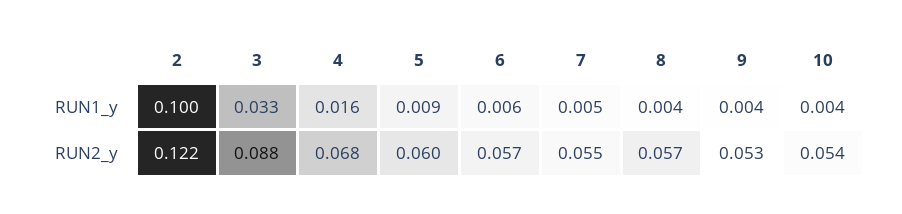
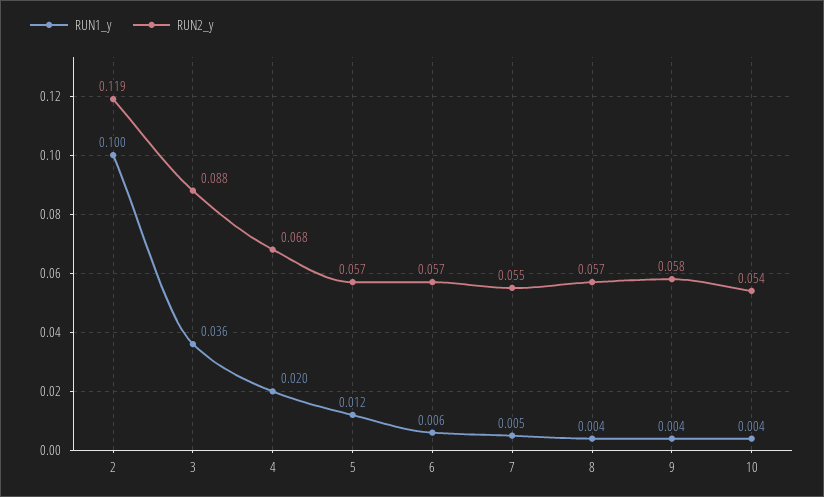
RUN1_y, 3: 0.033 -> 0.036
RUN1_y, 4: 0.016 -> 0.02
RUN1_y, 5: 0.009 -> 0.012
RUN2_y, 2: 0.122 -> 0.119
RUN2_y, 5: 0.06 -> 0.057
RUN2_y, 9: 0.053 -> 0.058

